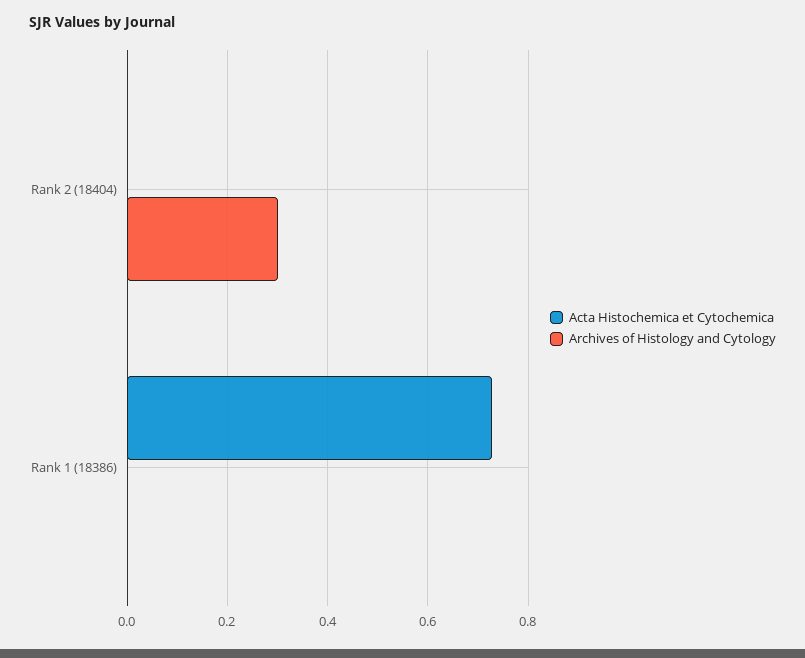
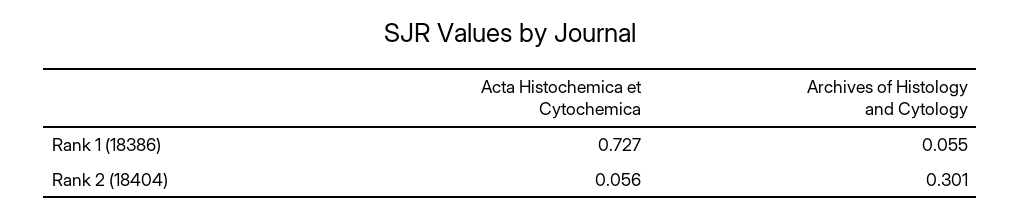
Acta Histochemica et Cytochemica, Rank 2 (18404): 0 -> 0.056
Archives of Histology and Cytology, Rank 1 (18386): 0 -> 0.055

